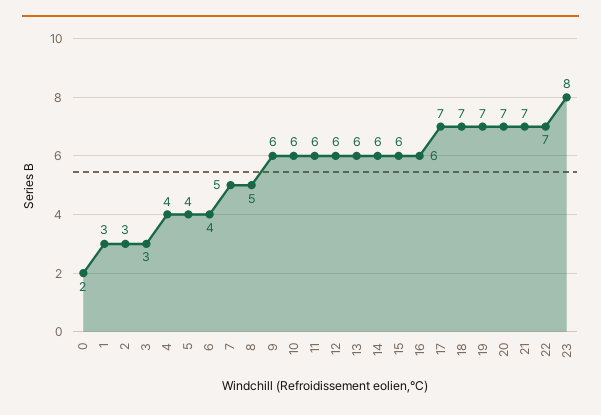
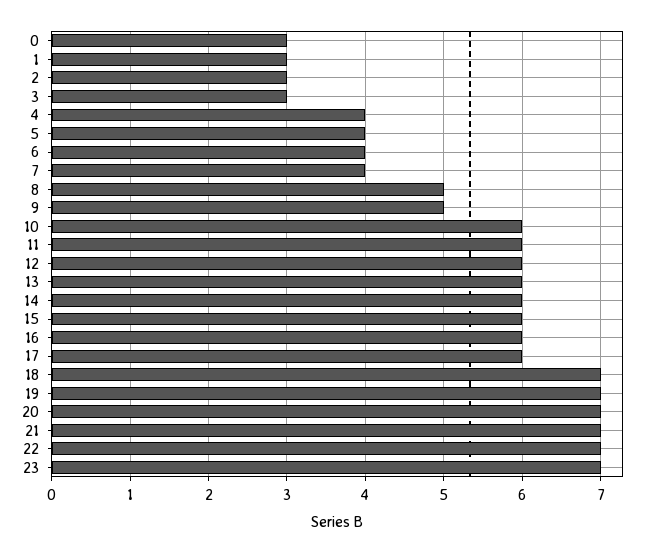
0: 2 -> 3
7: 5 -> 4
9: 6 -> 5
17: 7 -> 6
23: 8 -> 7

